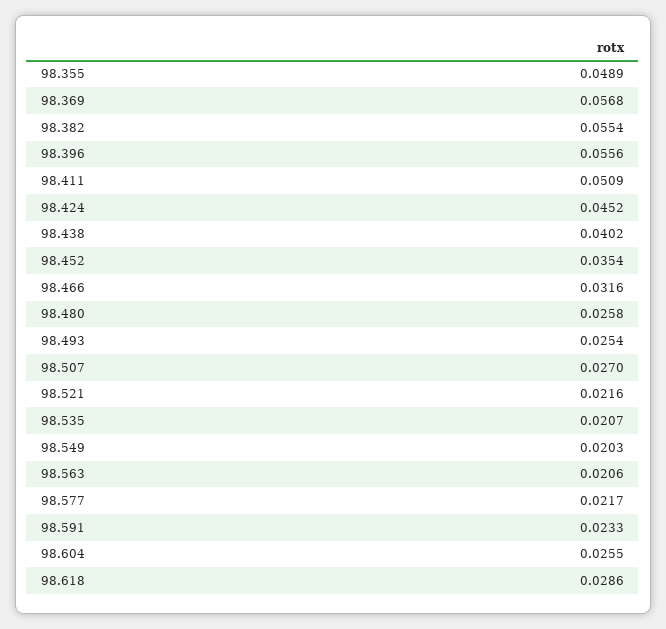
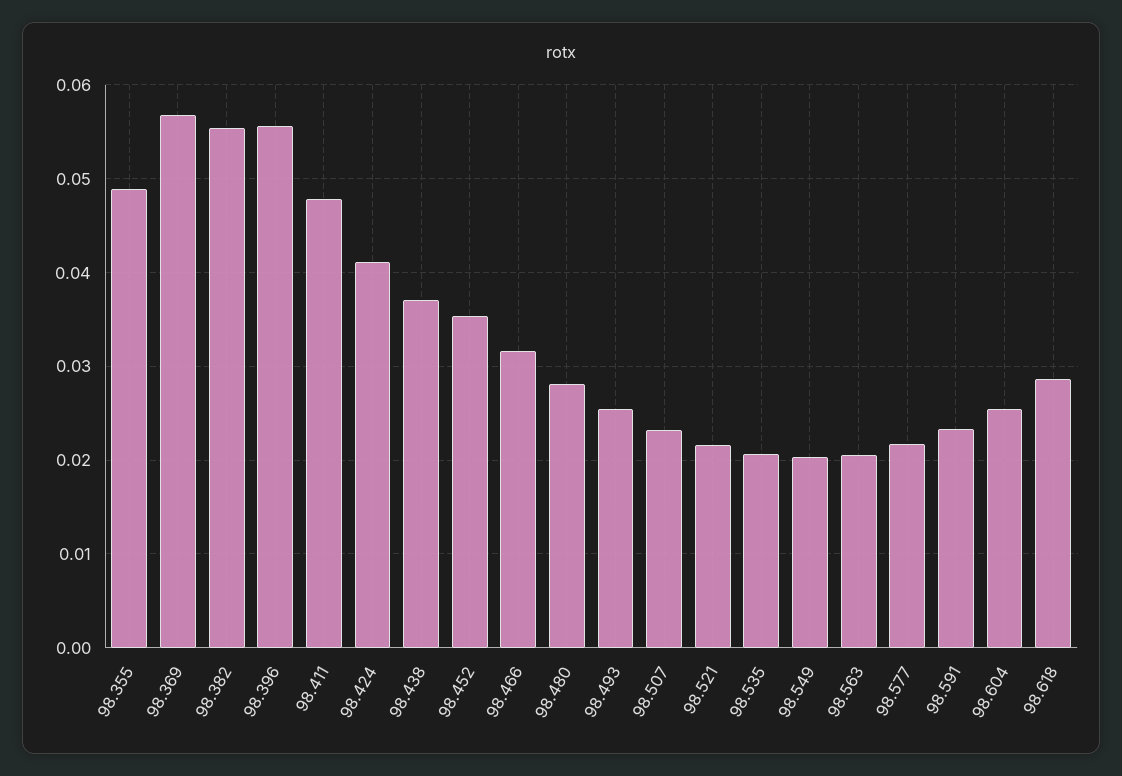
98.411: 0.0509 -> 0.048
98.424: 0.0452 -> 0.041
98.438: 0.0402 -> 0.037
98.480: 0.0258 -> 0.028
98.507: 0.027 -> 0.023

